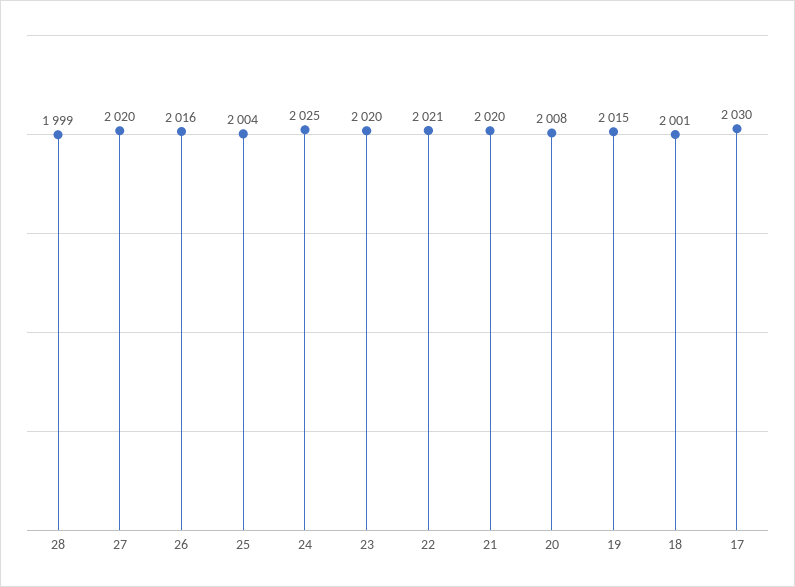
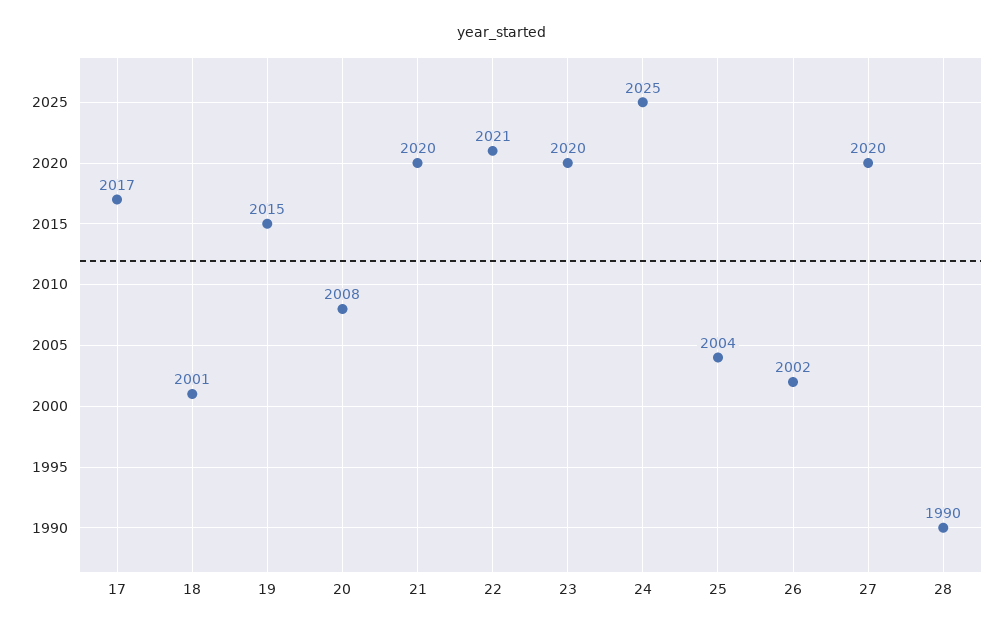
28: 1999 -> 1990
26: 2016 -> 2002
17: 2030 -> 2017

